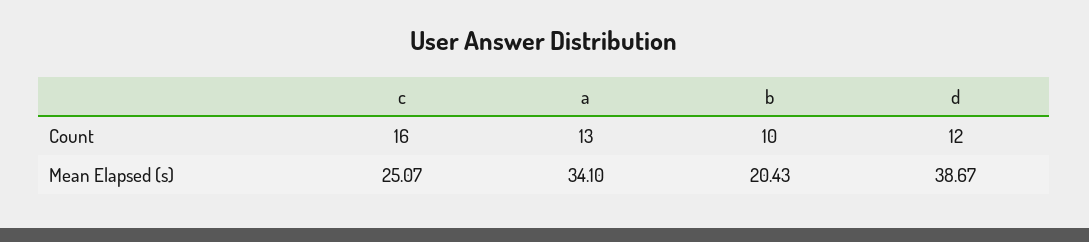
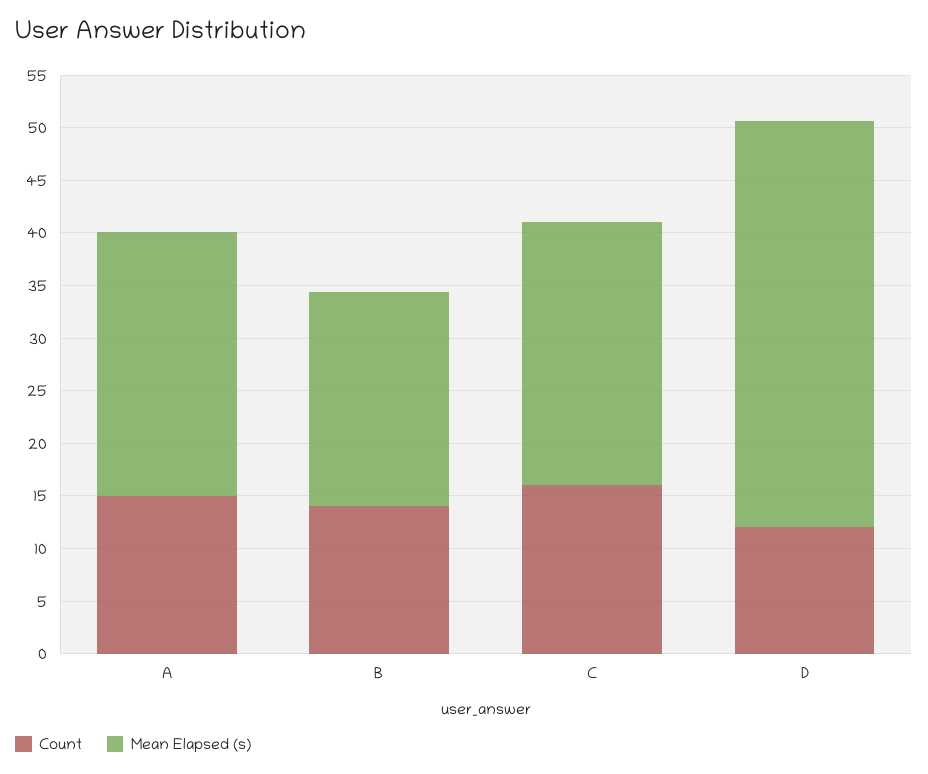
Count, a: 13 -> 15
Count, b: 10 -> 14
Mean Elapsed (s), a: 34.1 -> 25

